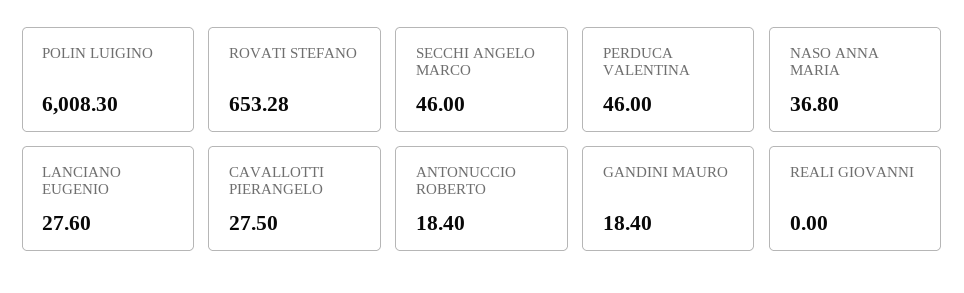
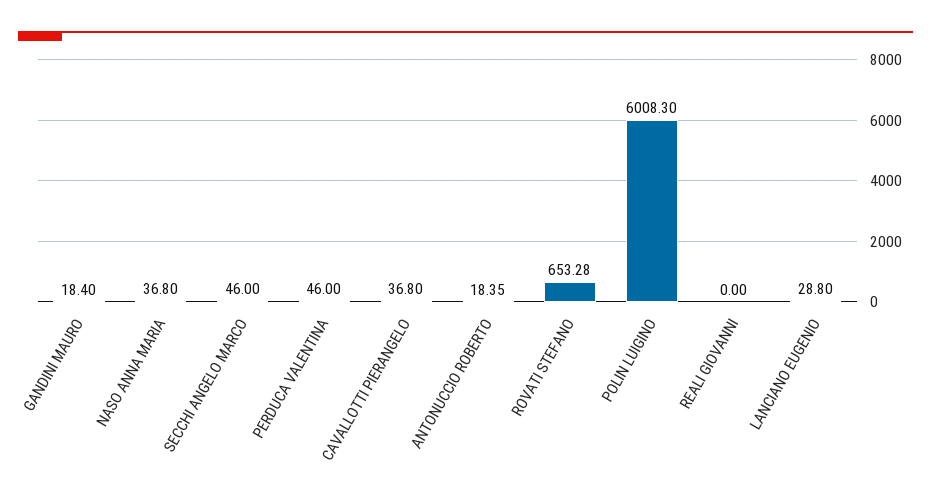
LANCIANO EUGENIO: 27.6 -> 28.8
CAVALLOTTI PIERANGELO: 27.5 -> 36.8
ANTONUCCIO ROBERTO: 18.4 -> 18.35

